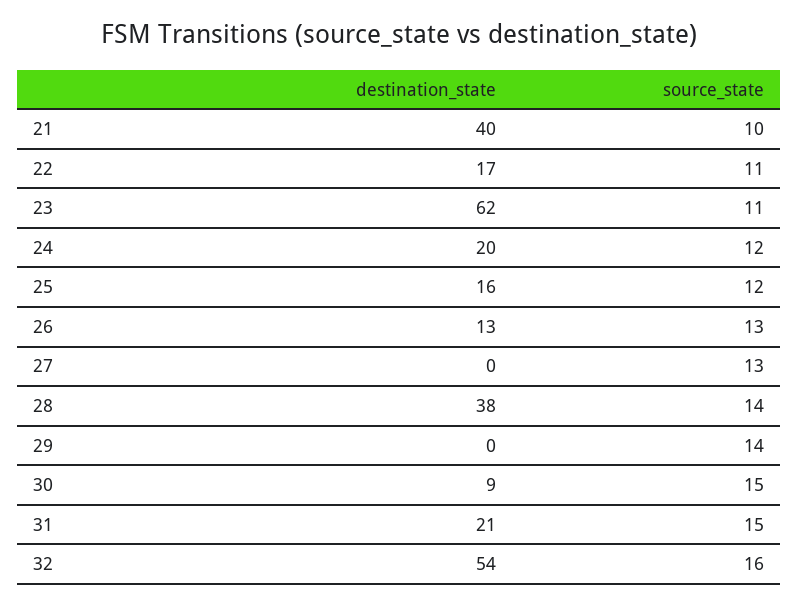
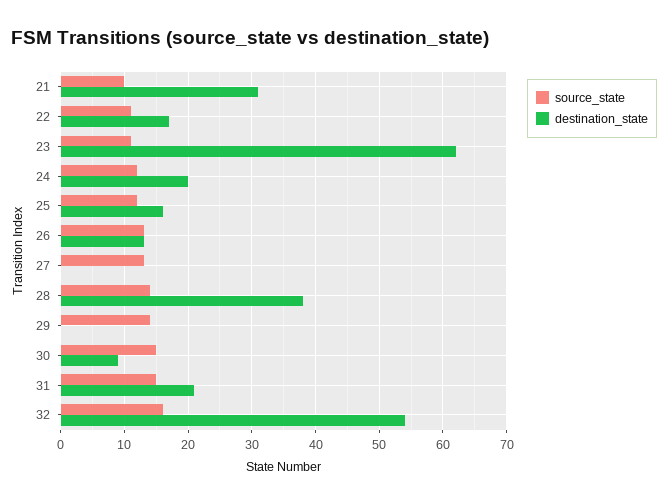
destination_state, 21: 40 -> 31

